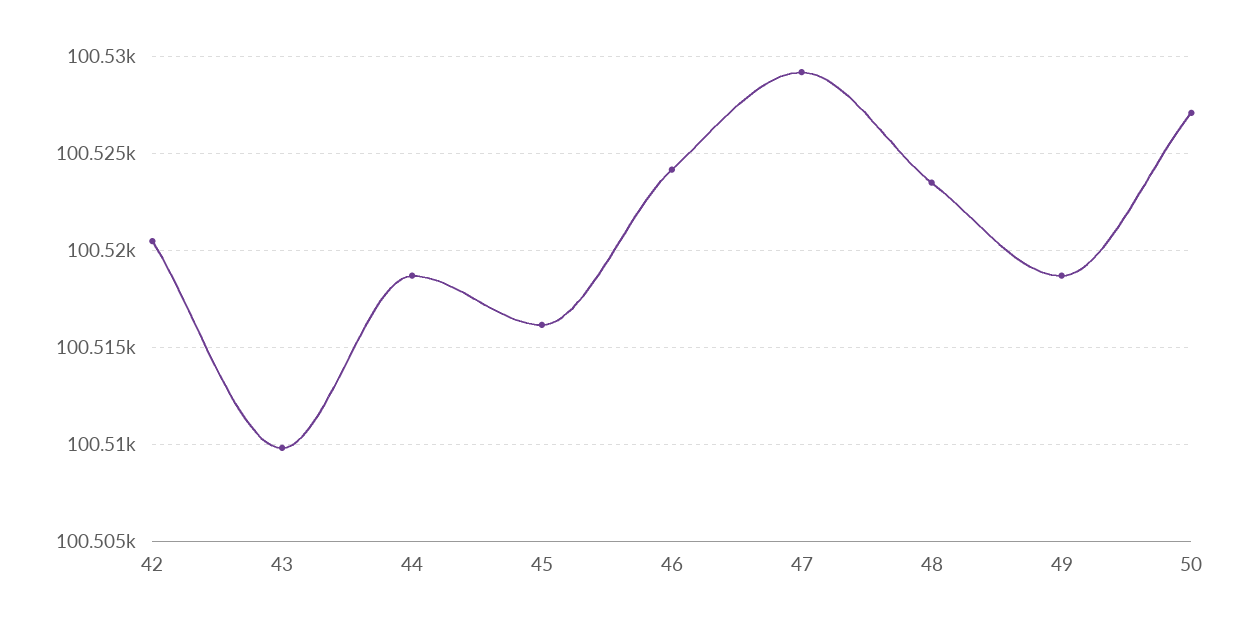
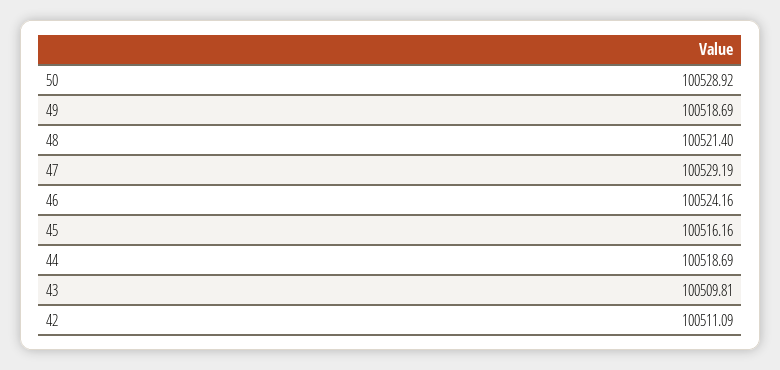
42: 100520.5 -> 100511.09
48: 100523.5 -> 100521.4
50: 100527 -> 100528.92

